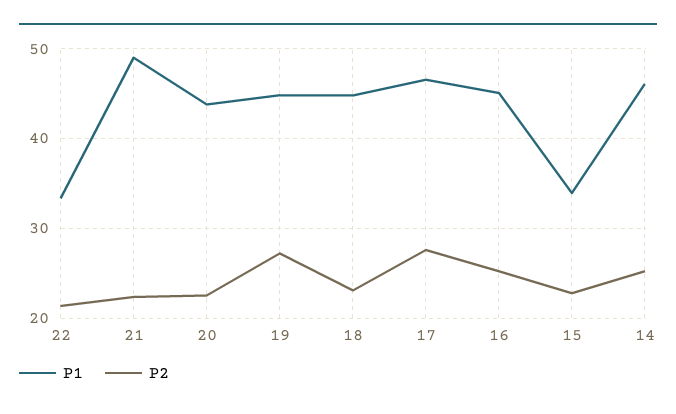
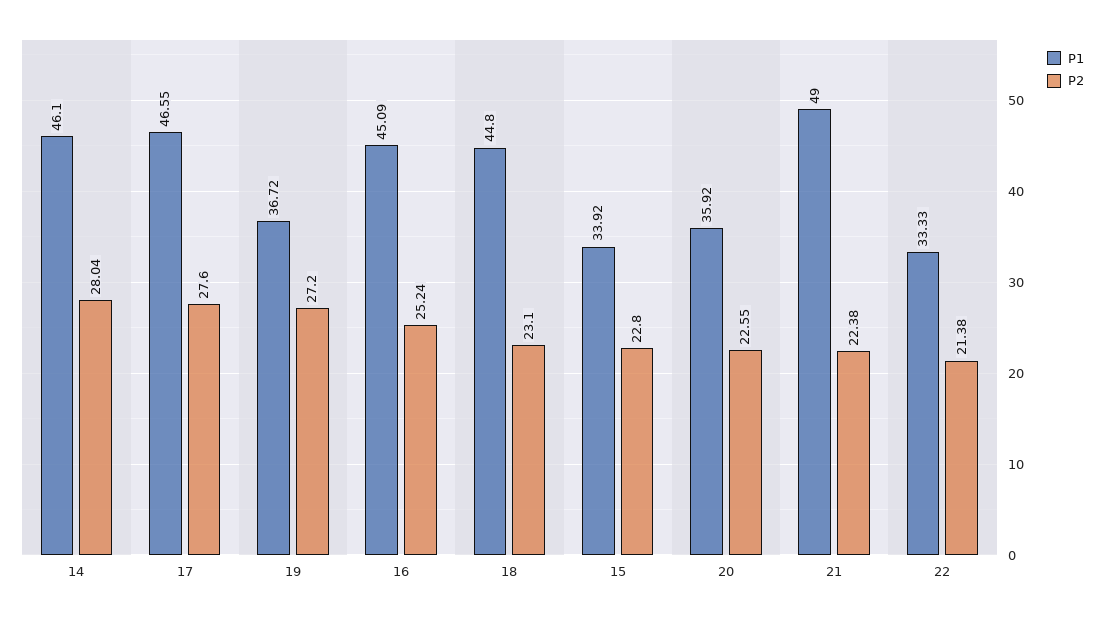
P1, 20: 44 -> 35.92
P1, 19: 45 -> 36.72
P2, 14: 25 -> 28.04

